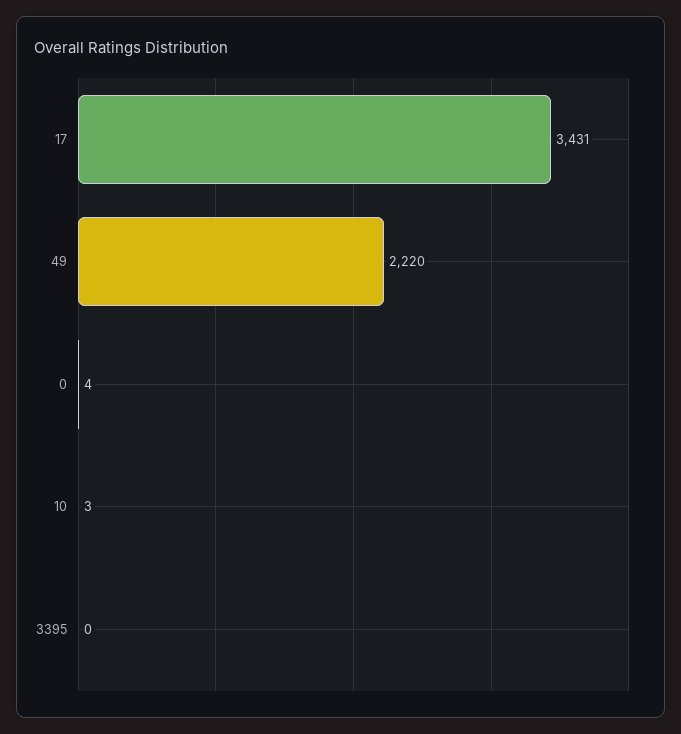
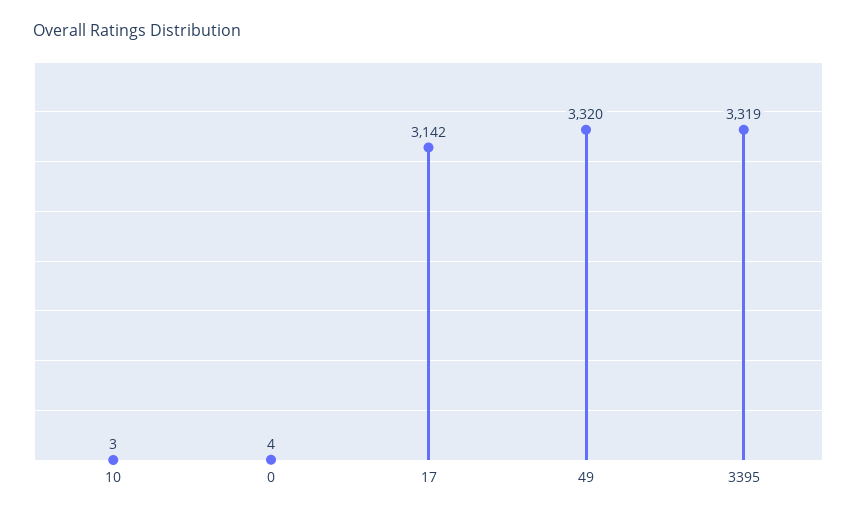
17: 3431 -> 3142
49: 2220 -> 3320
3395: 0 -> 3319

